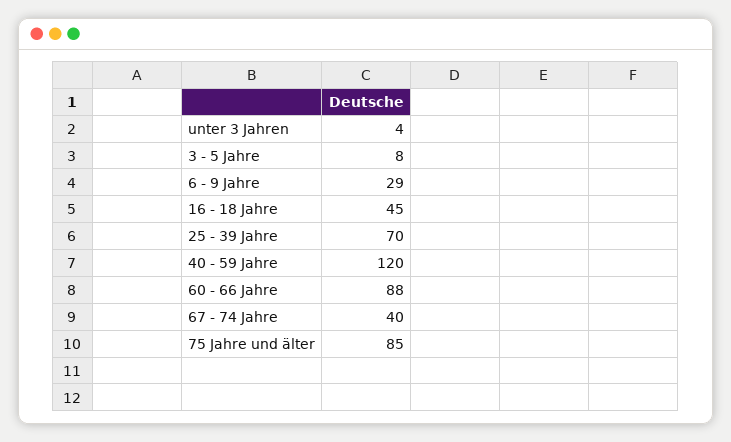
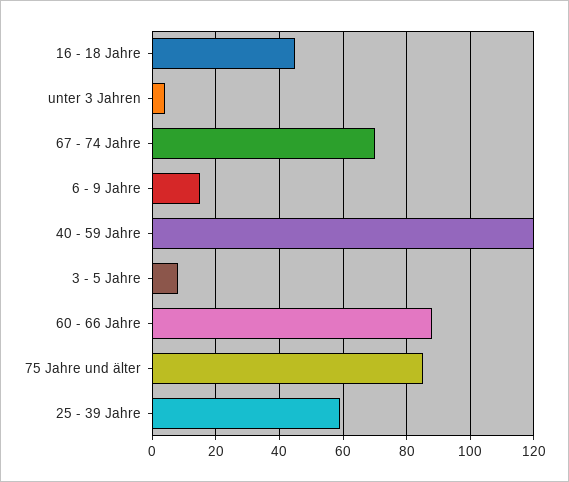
6 - 9 Jahre: 29 -> 15
25 - 39 Jahre: 70 -> 60
67 - 74 Jahre: 40 -> 70

